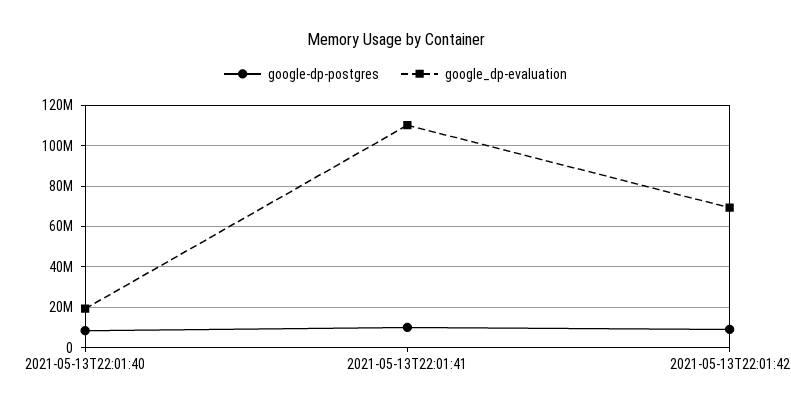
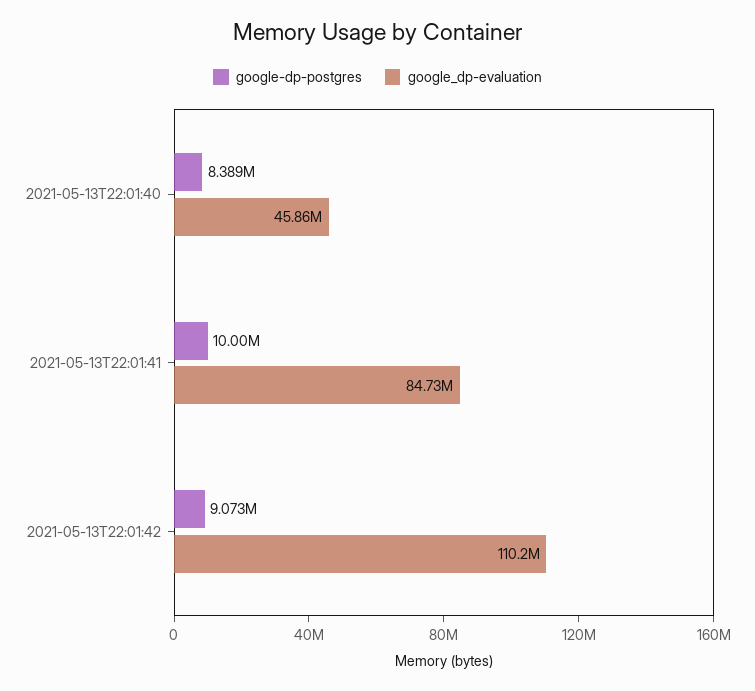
google_dp-evaluation, 2021-05-13T22:01:40: 20000000 -> 45860000
google_dp-evaluation, 2021-05-13T22:01:41: 110000000 -> 84730000
google_dp-evaluation, 2021-05-13T22:01:42: 70000000 -> 110200000

